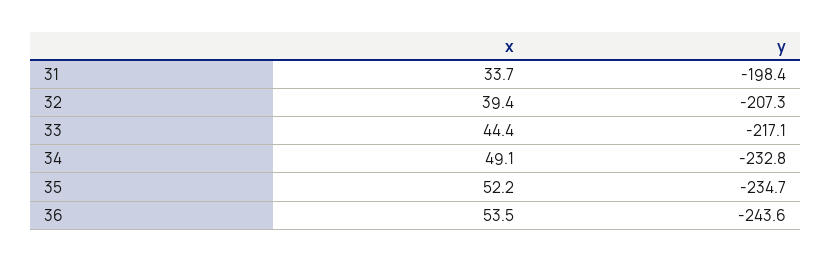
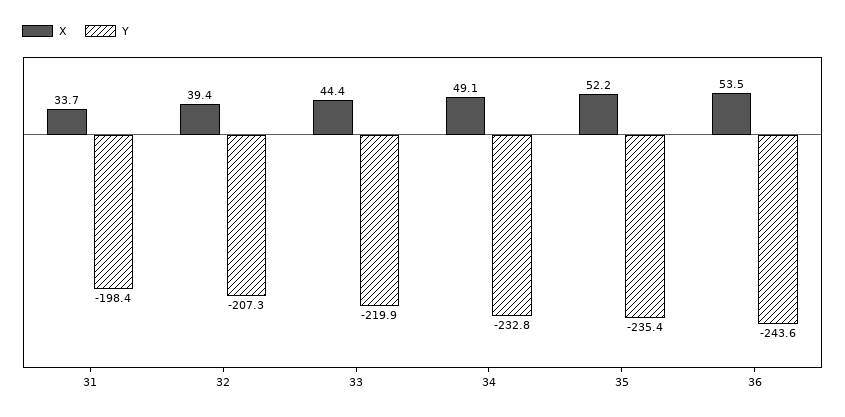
y, 33: -217.1 -> -219.9
y, 35: -234.7 -> -235.4

